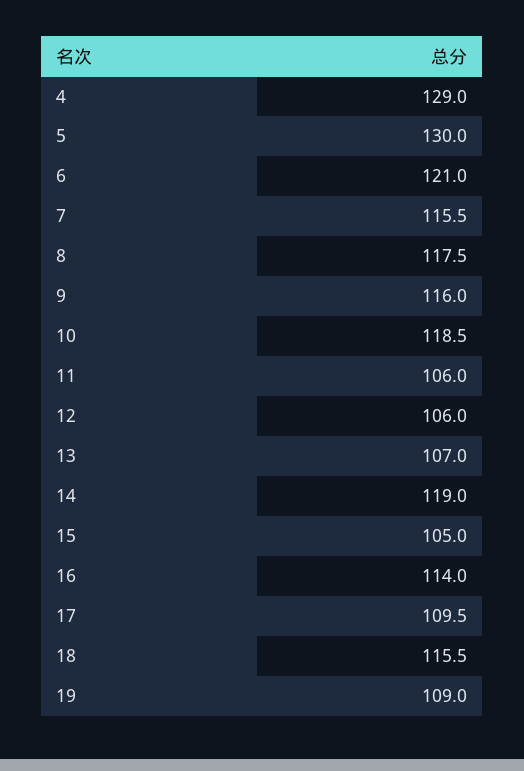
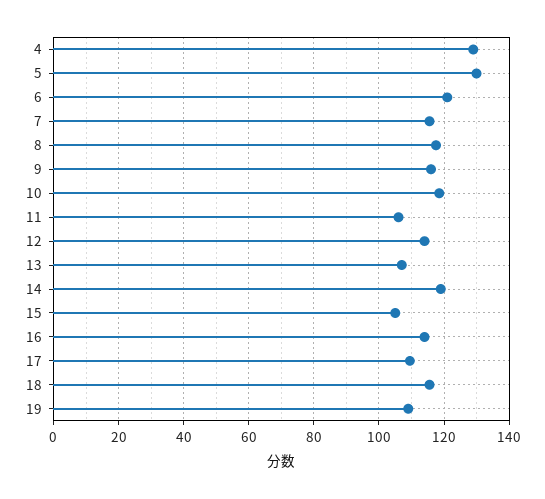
12: 106 -> 114

